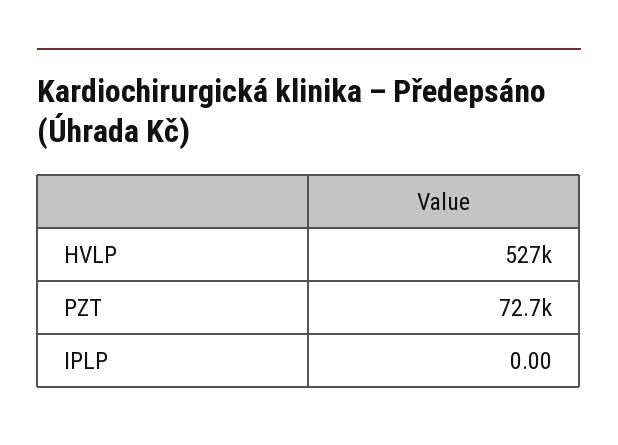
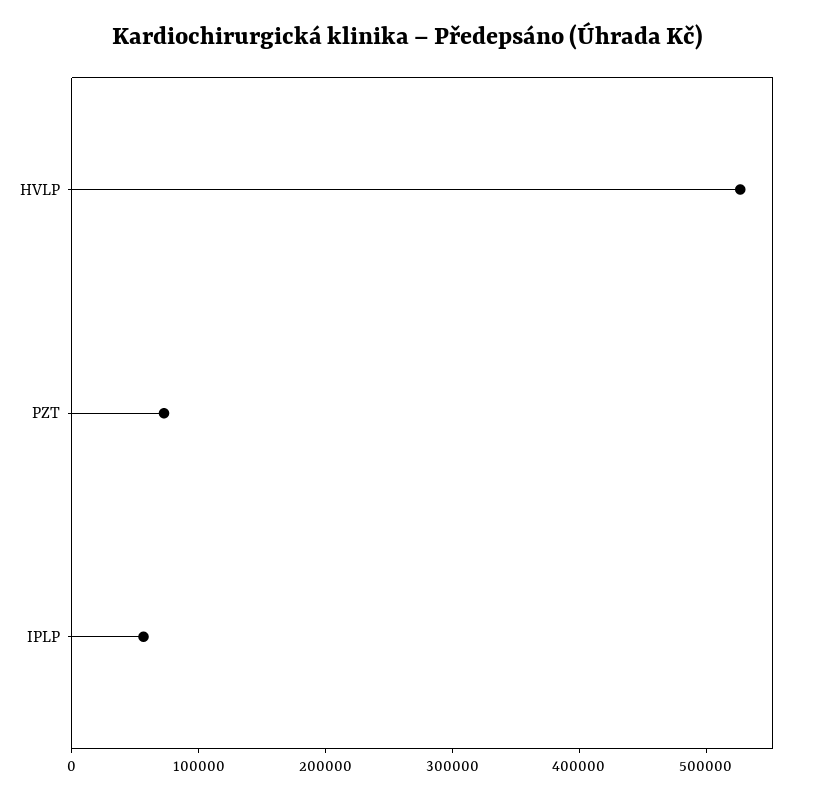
IPLP: 0 -> 60000

